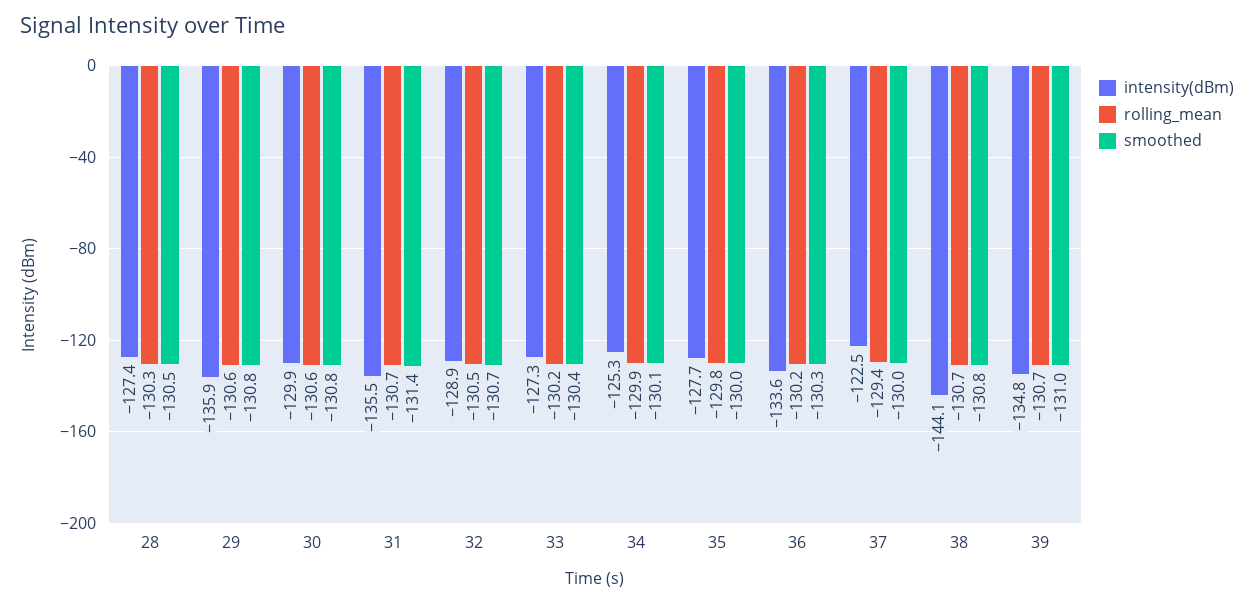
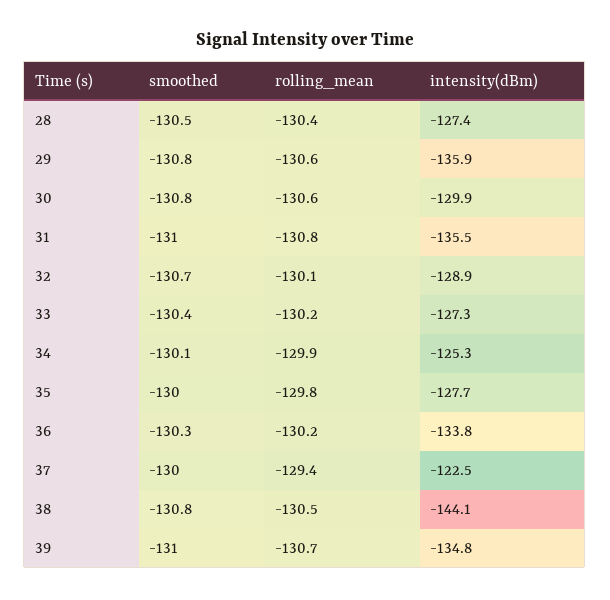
rolling_mean, 28: -130.3 -> -130.4
rolling_mean, 31: -130.7 -> -130.8
smoothed, 31: -131.4 -> -131
rolling_mean, 32: -130.5 -> -130.1
intensity(dBm), 36: -133.6 -> -133.8
rolling_mean, 38: -130.7 -> -130.5

